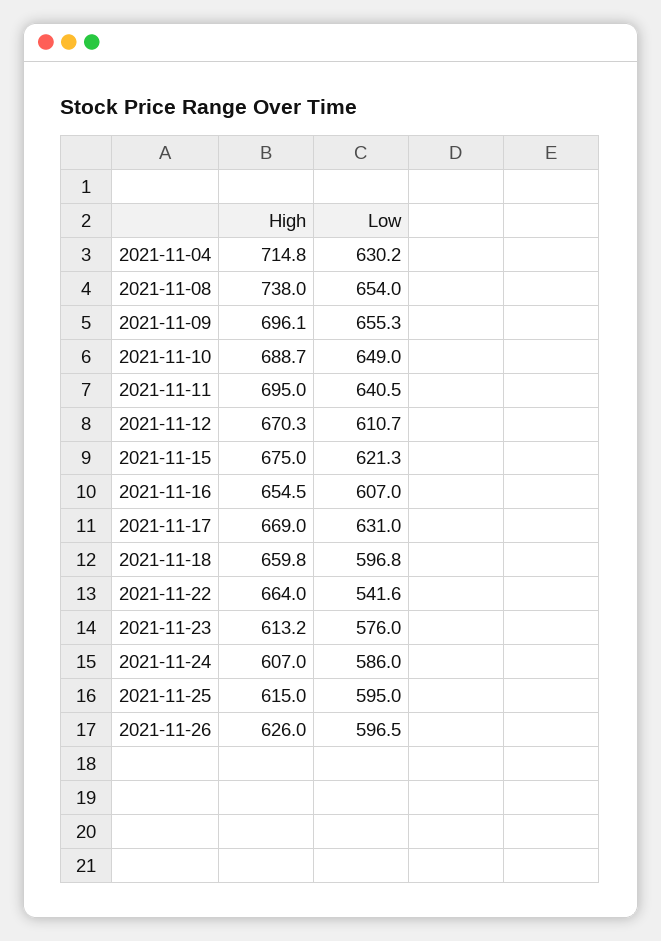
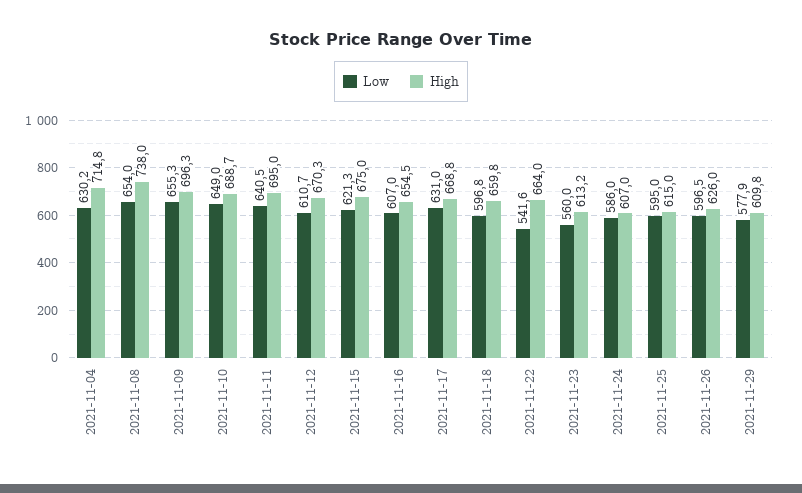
High, 2021-11-09: 696.1 -> 696.3
High, 2021-11-17: 669 -> 668.8
Low, 2021-11-23: 576 -> 560
Low, 2021-11-29: none -> 577.9
High, 2021-11-29: none -> 609.8

